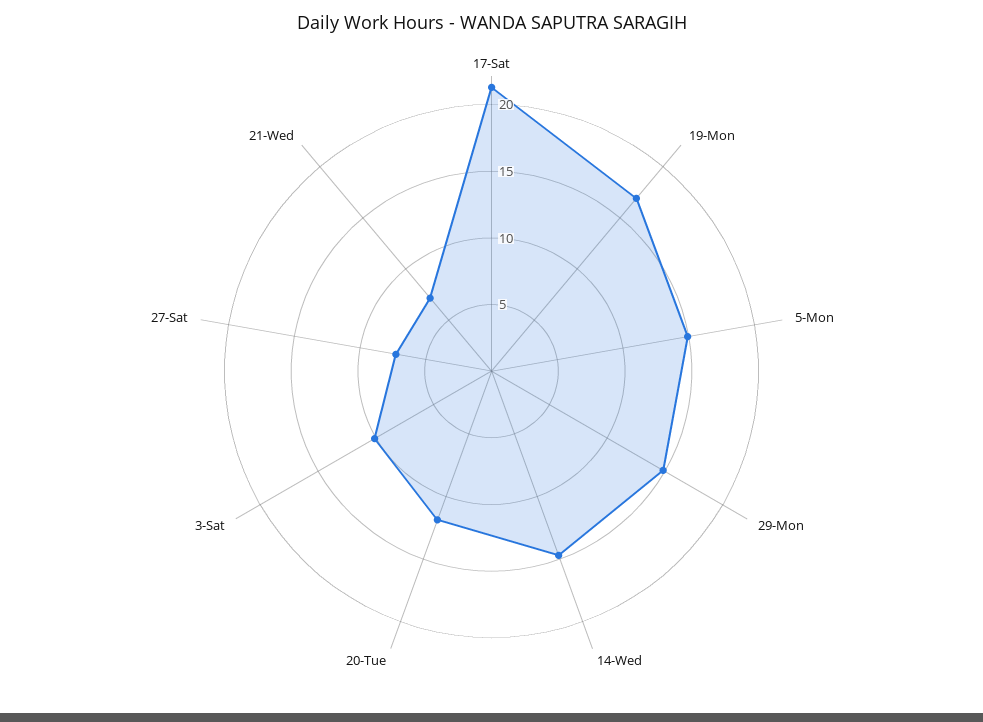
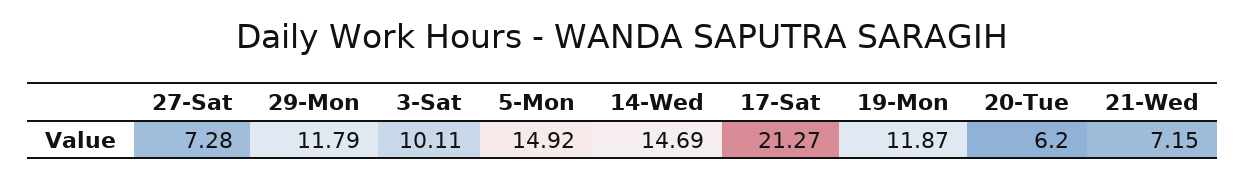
19-Mon: 17 -> 11.87
29-Mon: 15 -> 11.79
20-Tue: 12 -> 6.2

